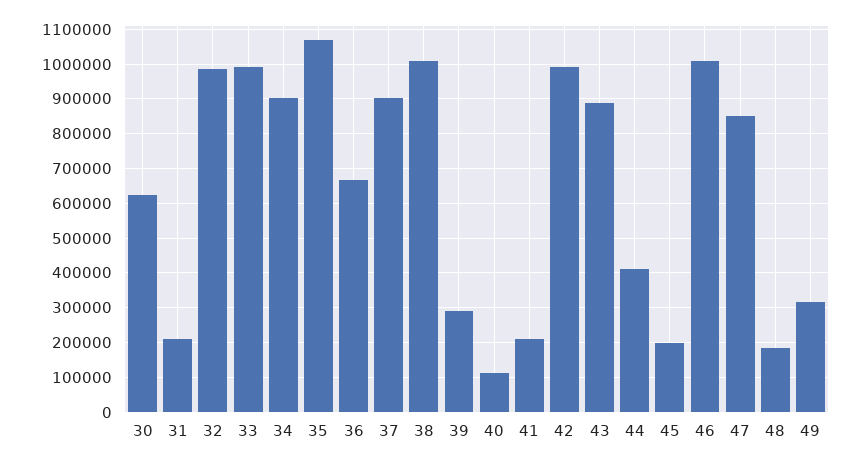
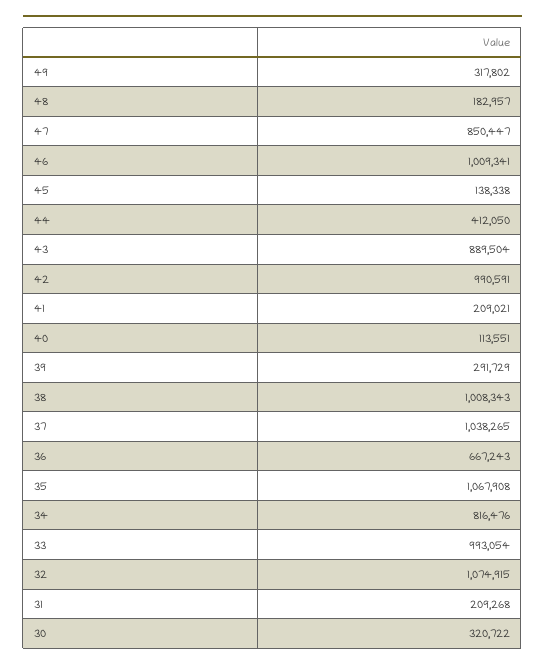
30: 620000 -> 320722
32: 980000 -> 1074915
34: 900000 -> 816476
37: 900000 -> 1038265
45: 200000 -> 138338

